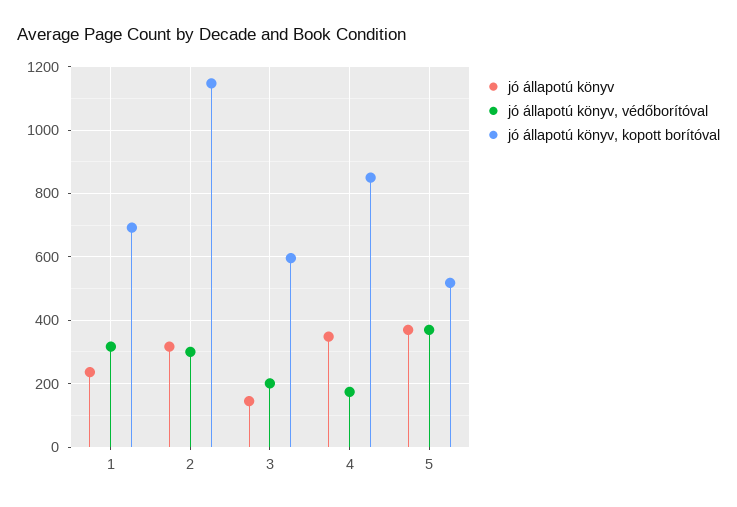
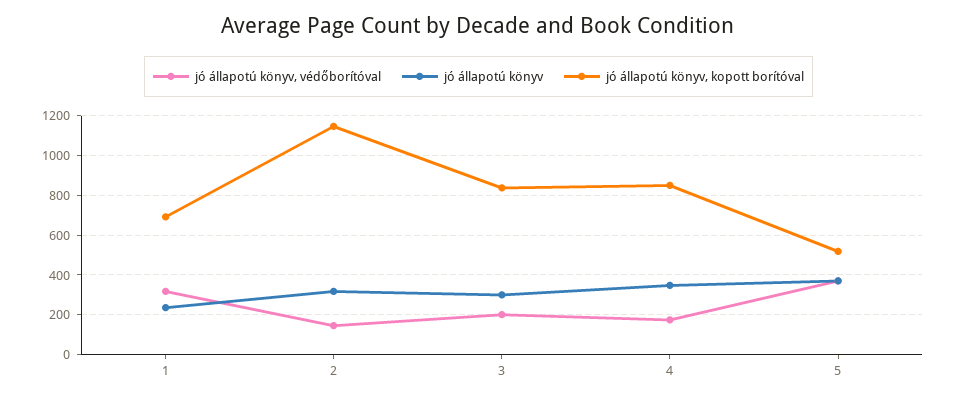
jó állapotú könyv, védőborítóval, 2: 300 -> 150
jó állapotú könyv, 3: 140 -> 300
jó állapotú könyv, kopott borítóval, 3: 600 -> 850

